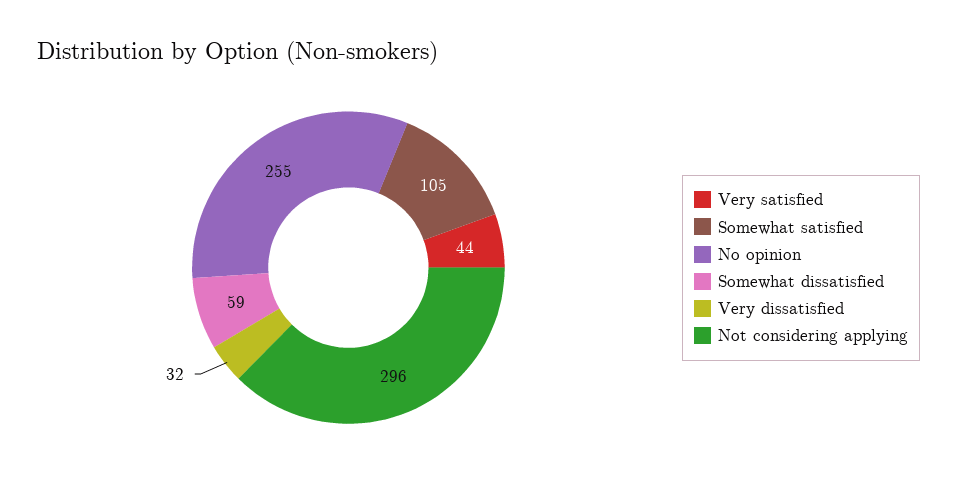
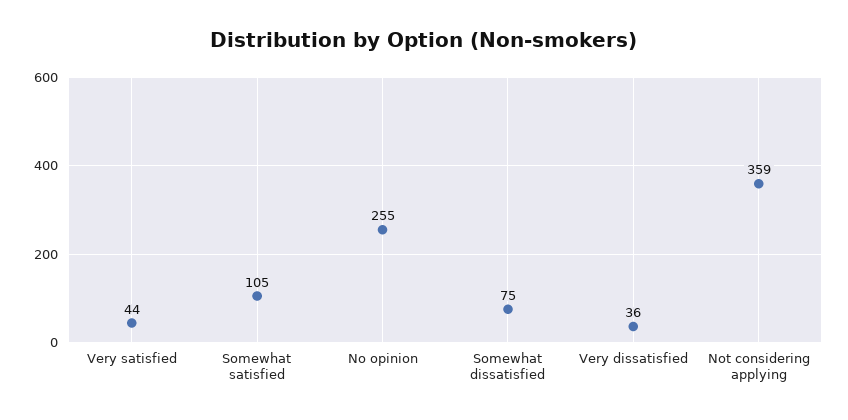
Somewhat dissatisfied: 59 -> 75
Very dissatisfied: 32 -> 36
Not considering applying: 296 -> 359

